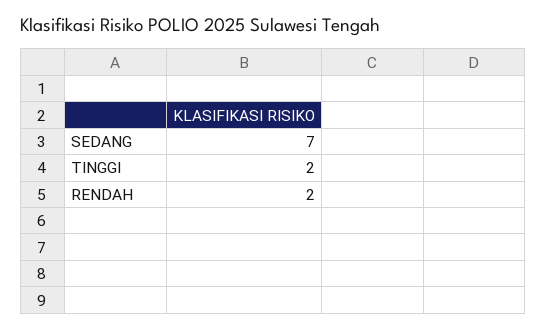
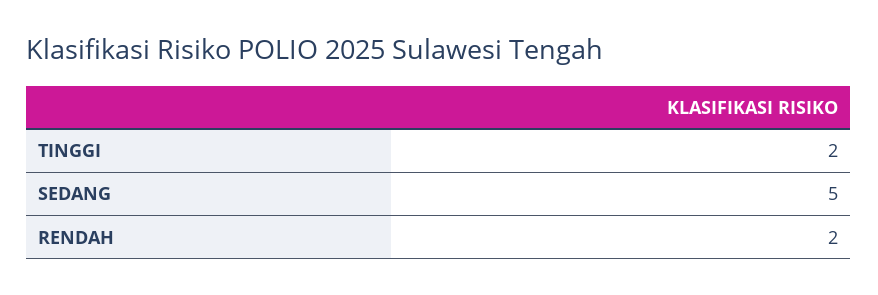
SEDANG: 7 -> 5

